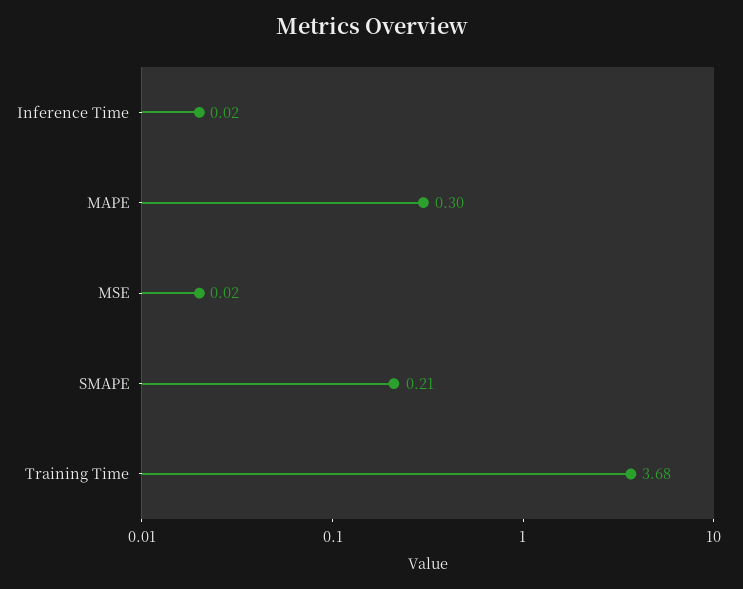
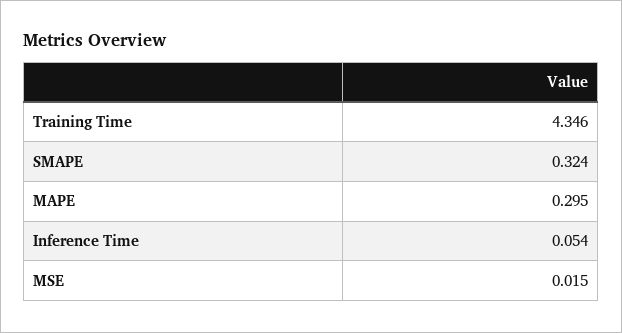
Inference Time: 0.02 -> 0.054
SMAPE: 0.21 -> 0.324
Training Time: 3.68 -> 4.346

